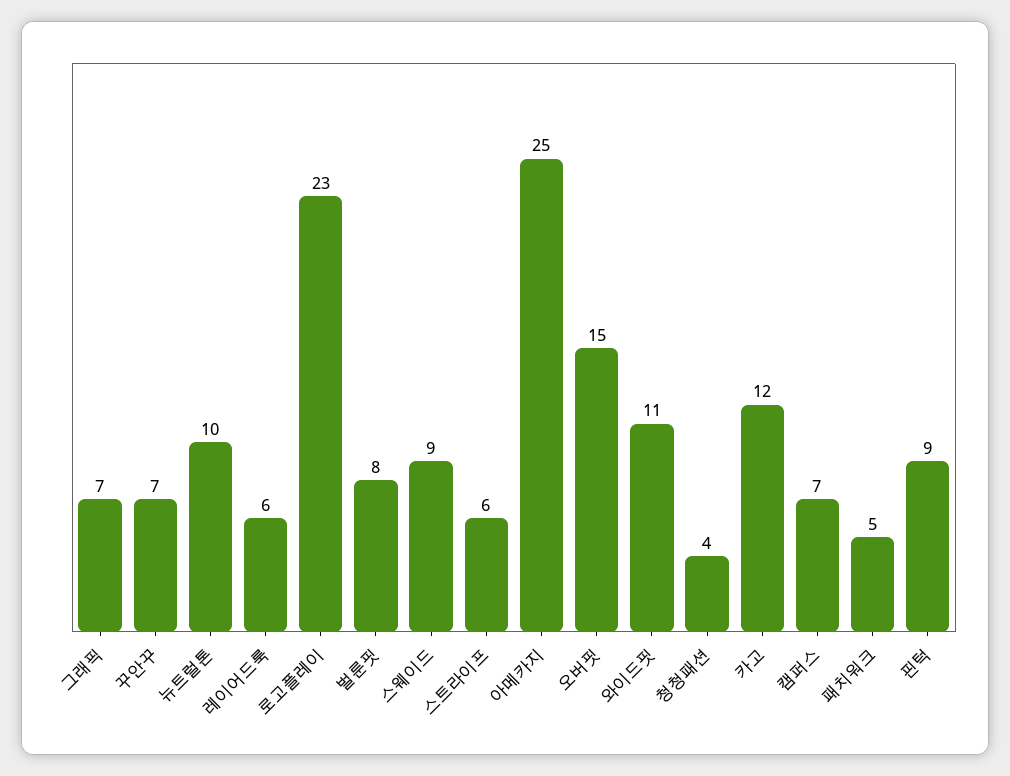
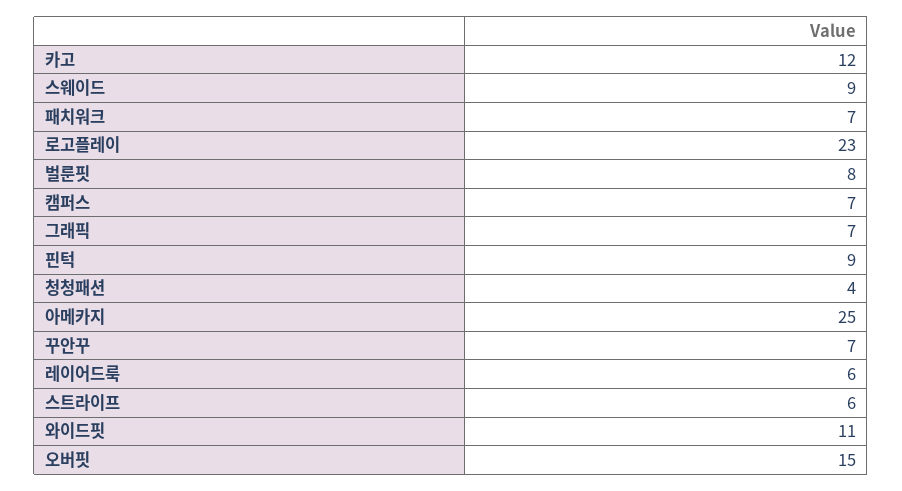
뉴트럴톤: 10 -> none
패치워크: 5 -> 7

